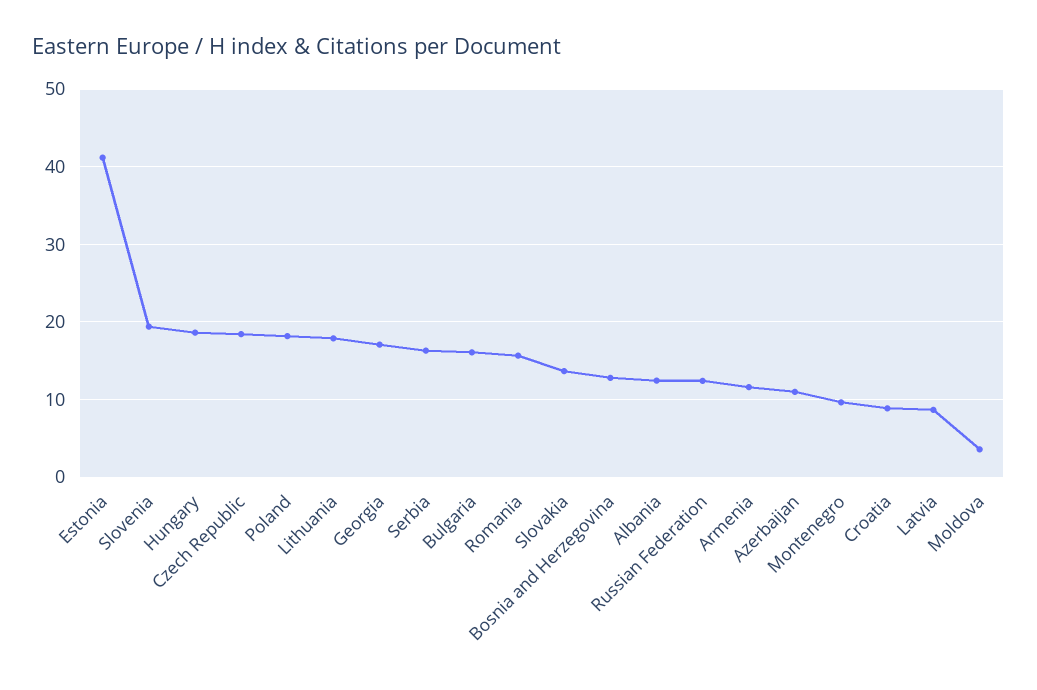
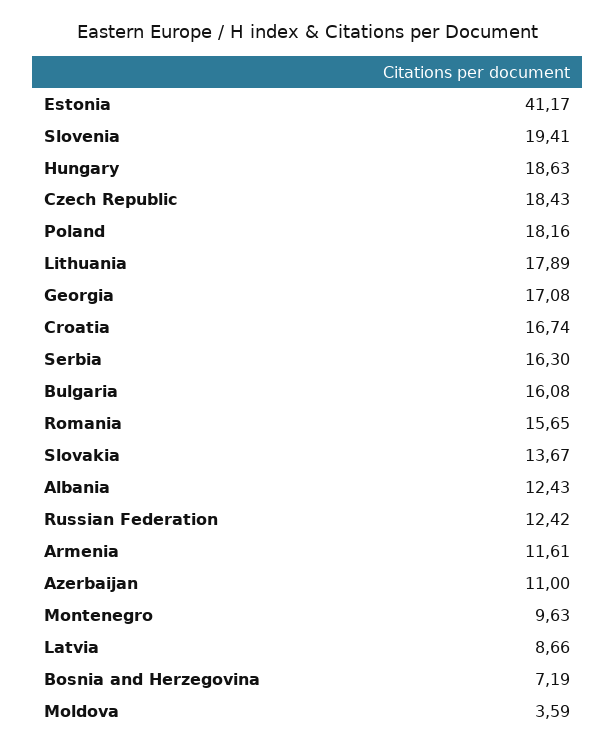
Bosnia and Herzegovina: 13 -> 7.19
Croatia: 9 -> 16.74

